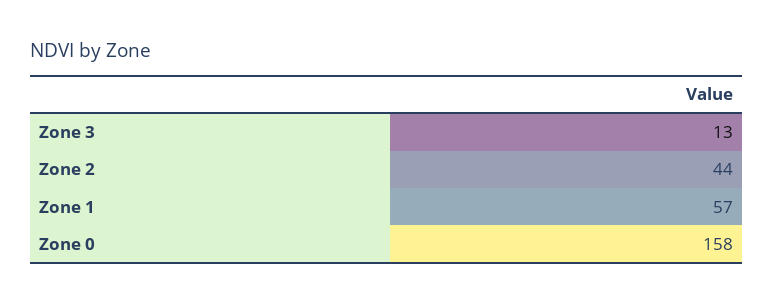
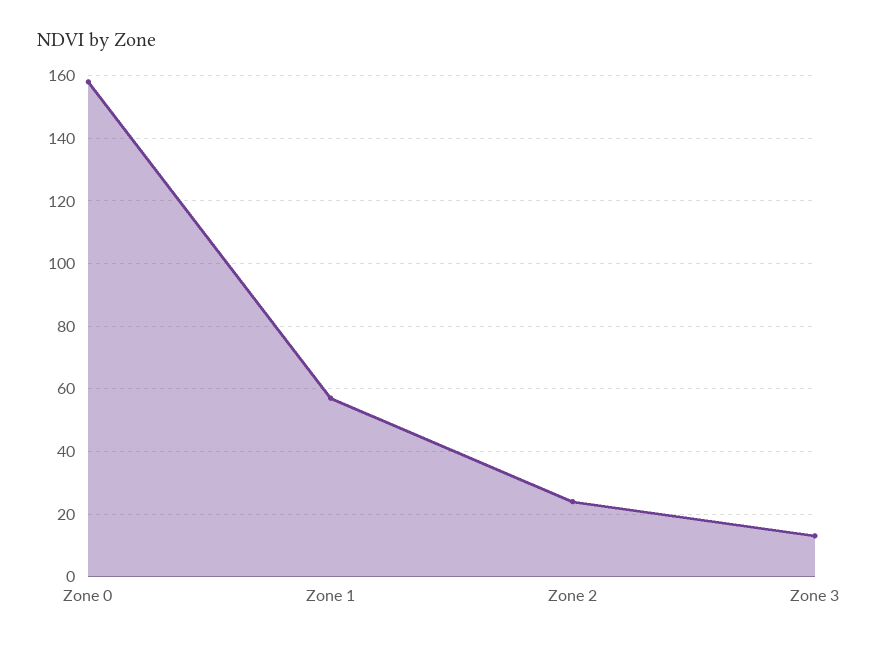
Zone 2: 44 -> 25

